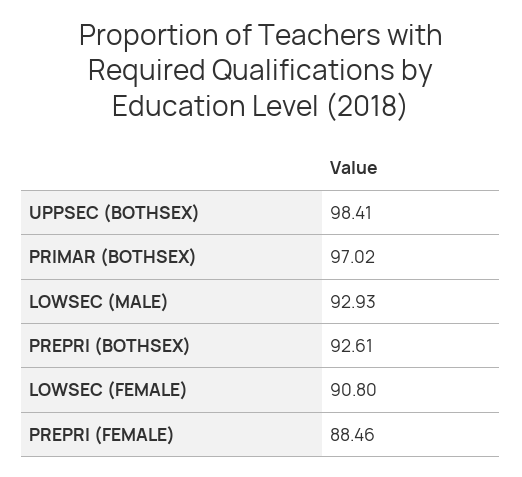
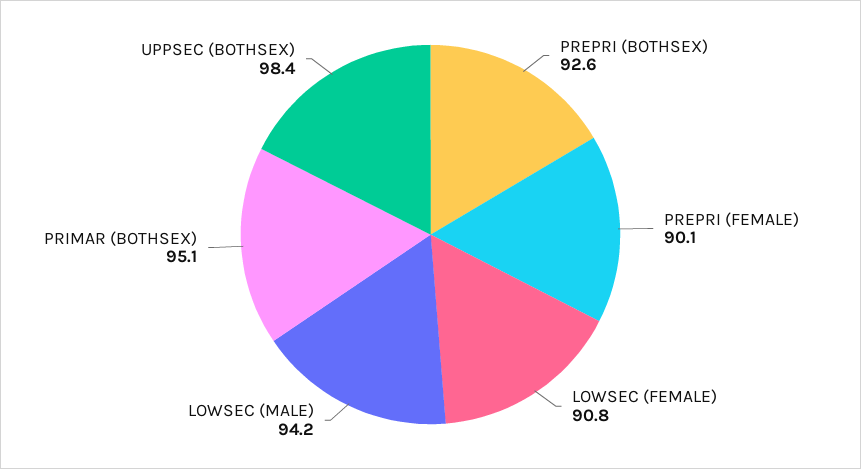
PRIMAR (BOTHSEX): 97.02 -> 95.1
LOWSEC (MALE): 92.93 -> 94.2
PREPRI (FEMALE): 88.46 -> 90.1

